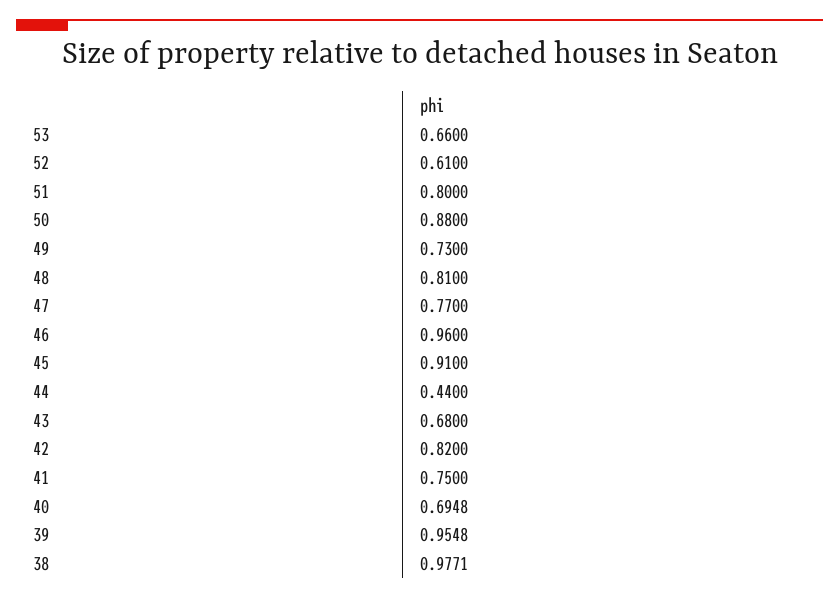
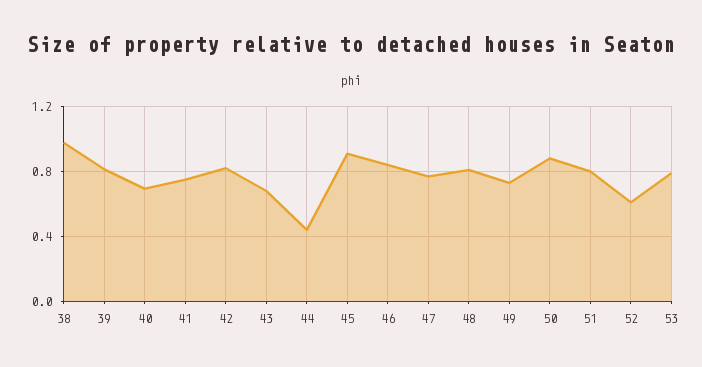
53: 0.66 -> 0.8
46: 0.96 -> 0.85
39: 0.9548 -> 0.8

